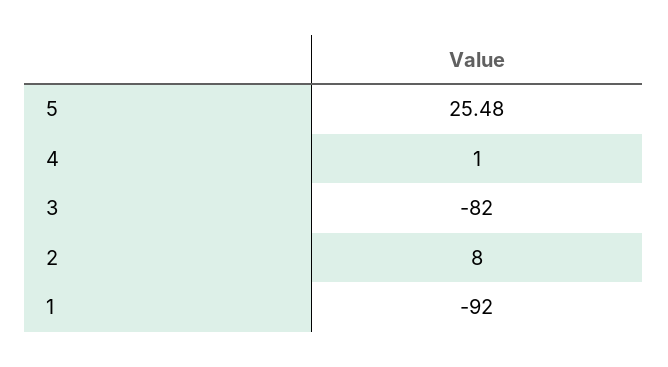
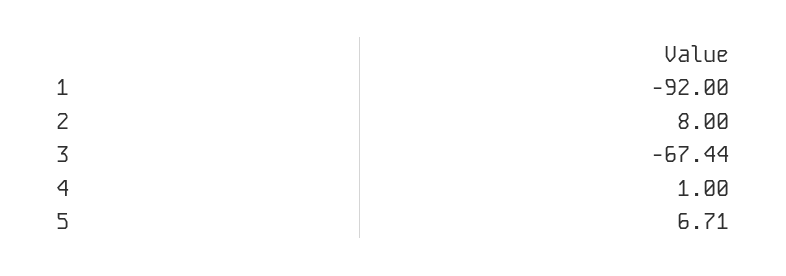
5: 25.48 -> 6.71
3: -82 -> -67.44

